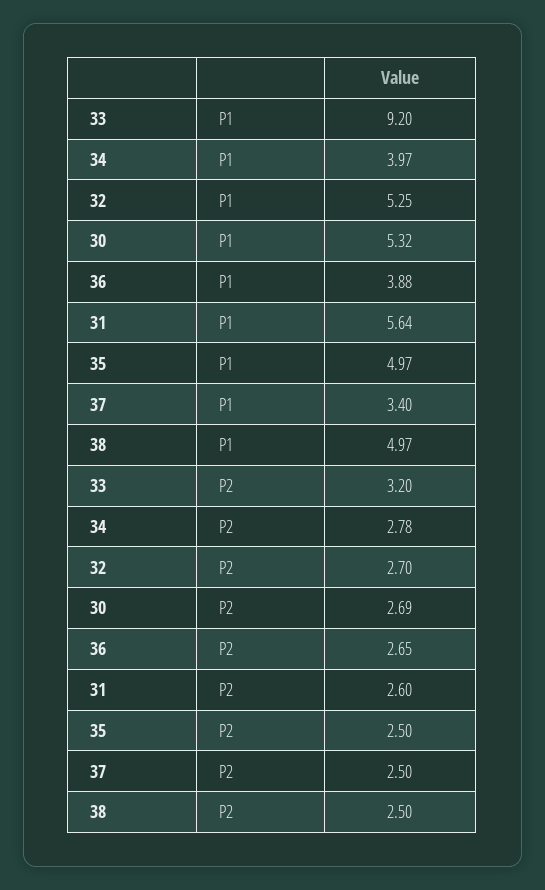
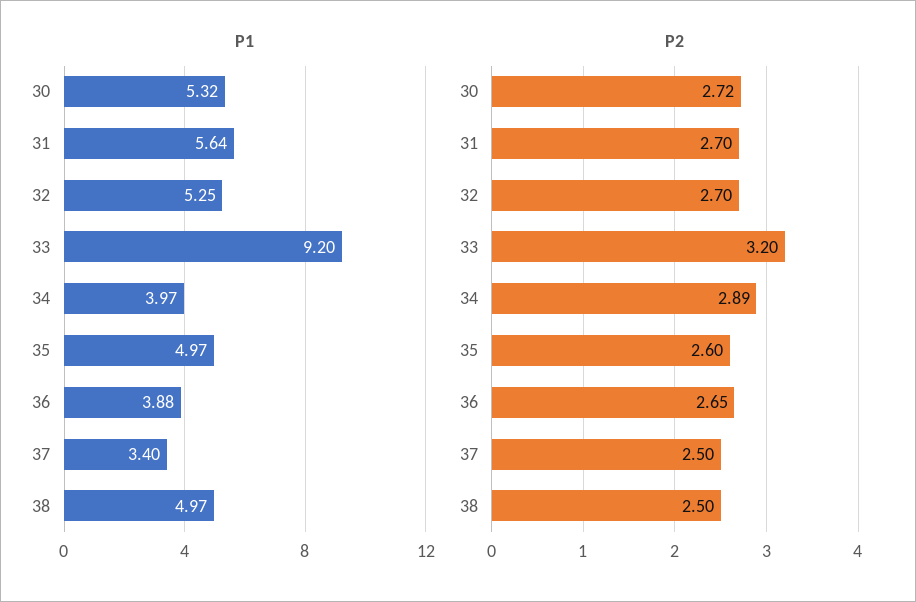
P2, 34: 2.78 -> 2.89
P2, 30: 2.69 -> 2.72
P2, 31: 2.6 -> 2.7
P2, 35: 2.5 -> 2.6

